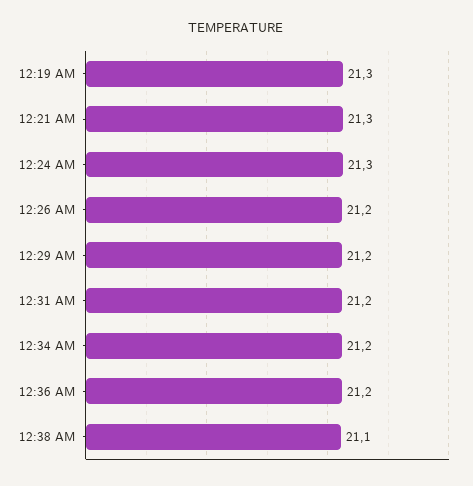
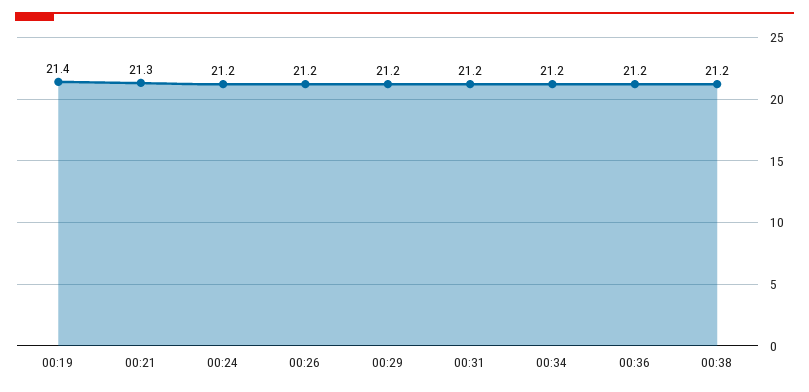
12:19 AM: 21.3 -> 21.4
12:24 AM: 21.3 -> 21.2
12:38 AM: 21.1 -> 21.2

